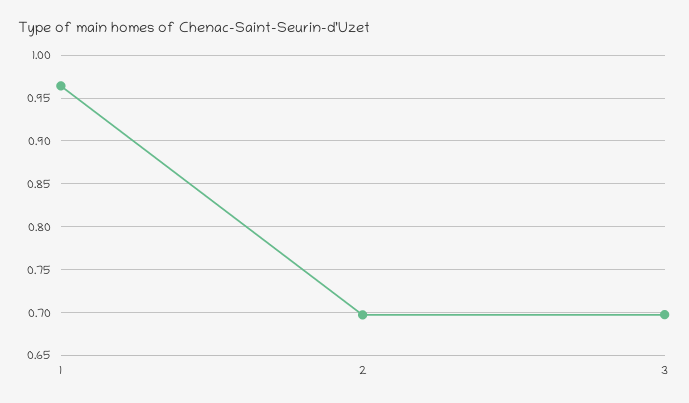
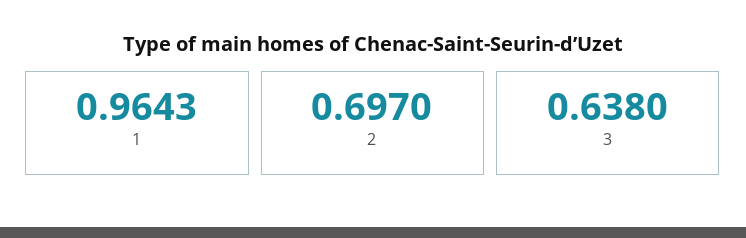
3: 0.7 -> 0.638

